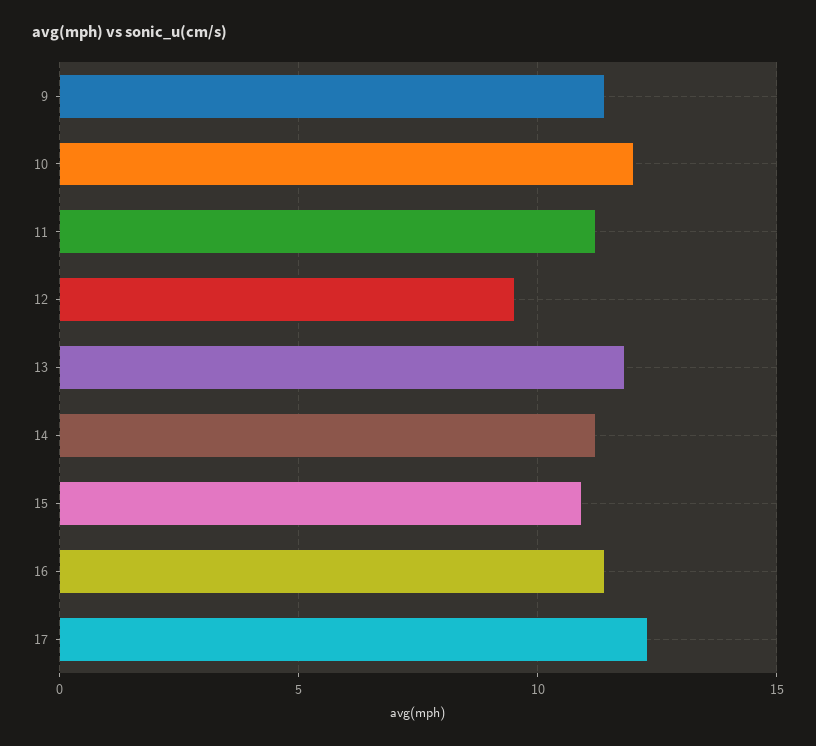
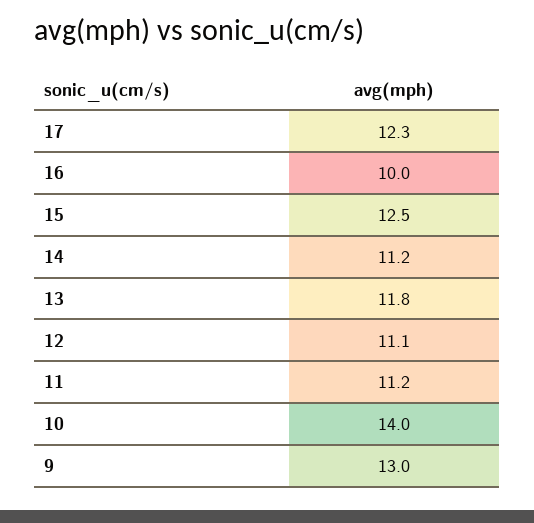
9: 11.5 -> 13
10: 12 -> 14
12: 9.5 -> 11.1
15: 11 -> 12.5
16: 11.5 -> 10

